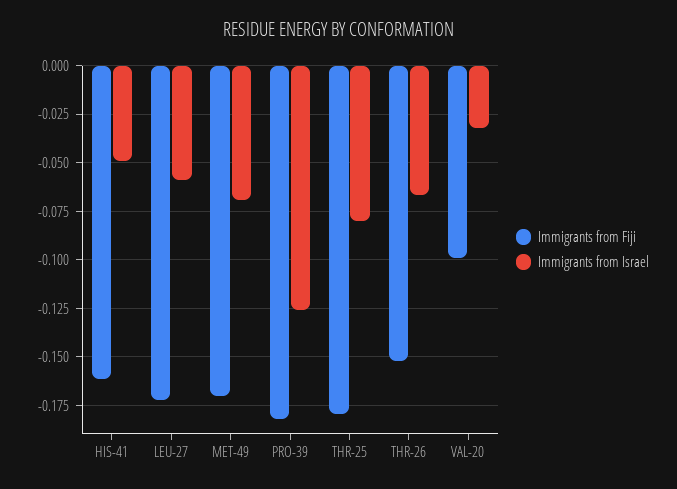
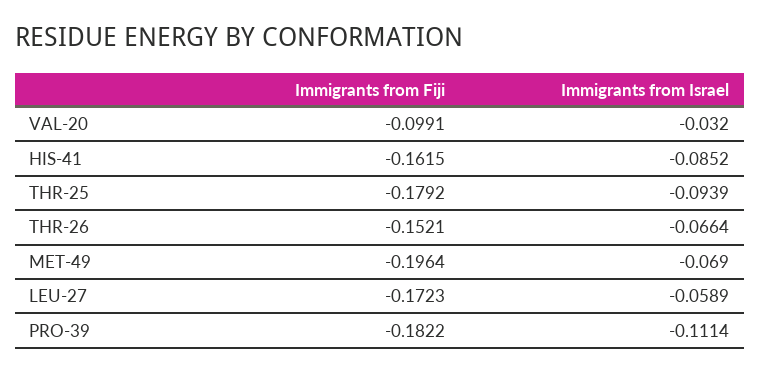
Immigrants from Israel, HIS-41: -0.05 -> -0.0852
Immigrants from Fiji, MET-49: -0.17 -> -0.1964
Immigrants from Israel, PRO-39: -0.125 -> -0.1114
Immigrants from Israel, THR-25: -0.08 -> -0.0939

